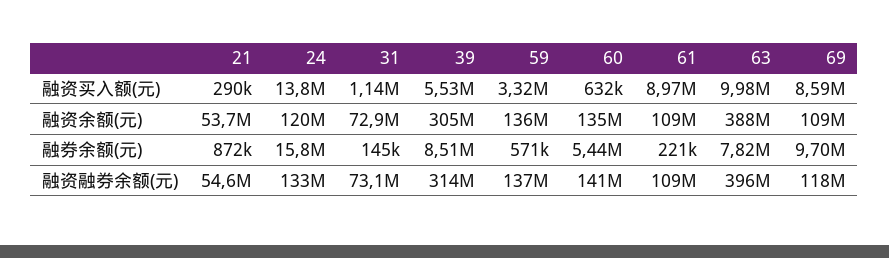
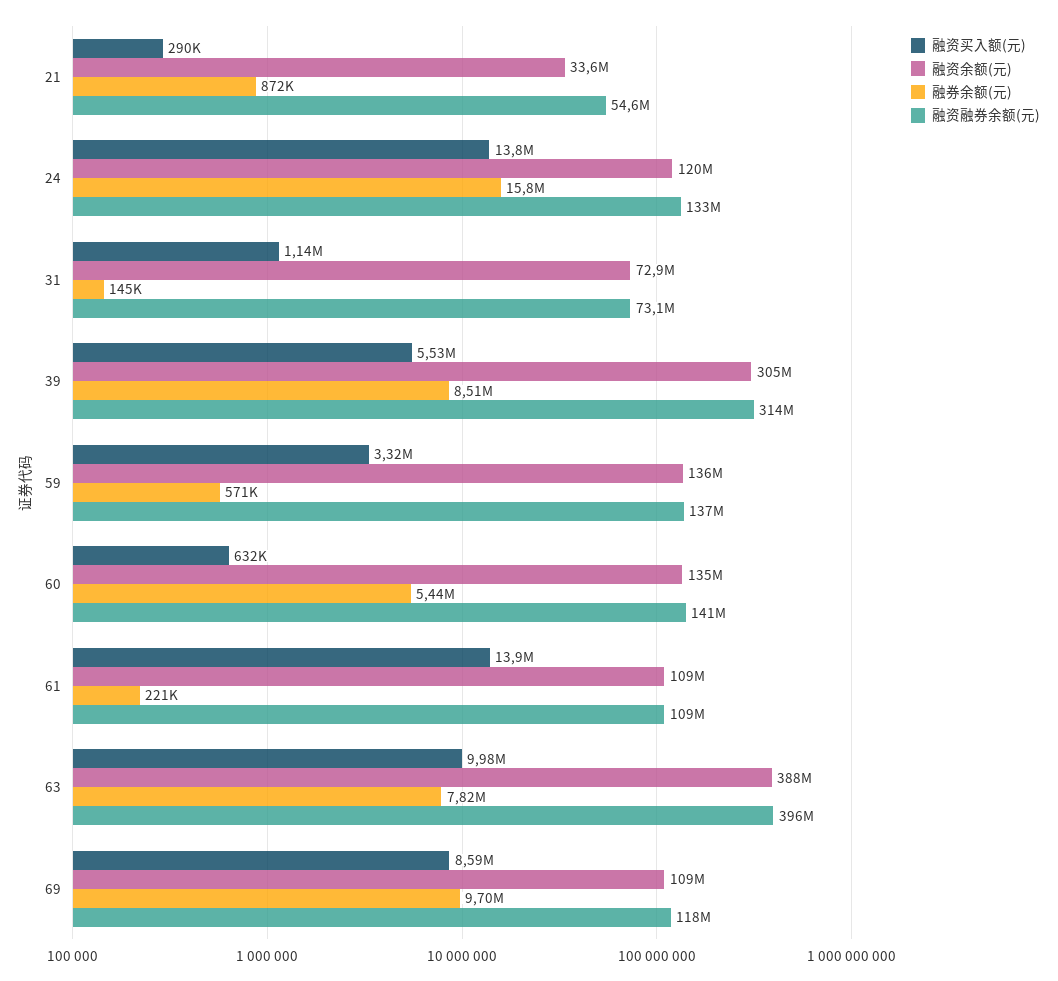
融资买入额(元), 61: 8970000 -> 13900000
融资余额(元), 21: 53700000 -> 33600000

